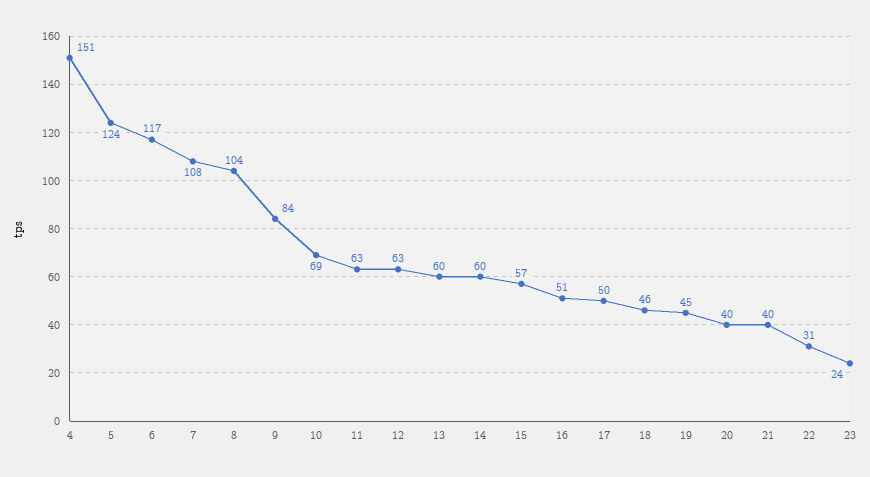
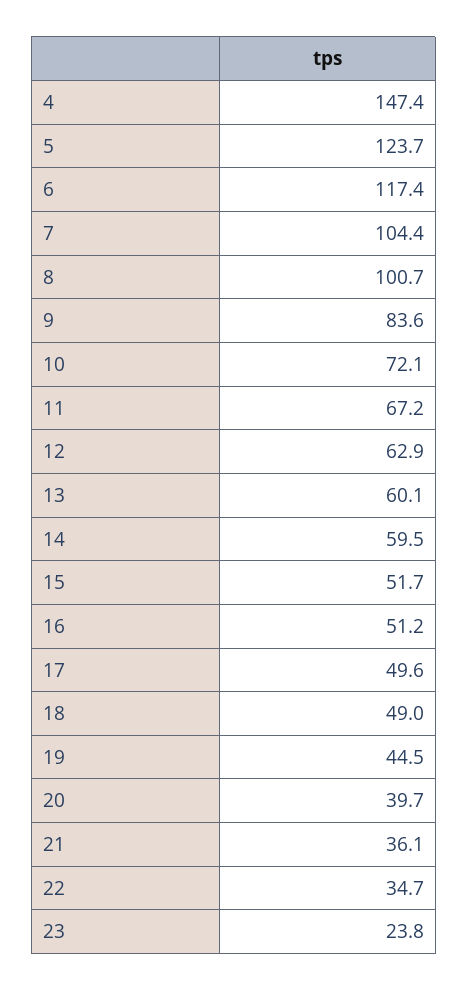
4: 151 -> 147.4
7: 108 -> 104.4
8: 104 -> 100.7
10: 69 -> 72.1
11: 63 -> 67.2
15: 57 -> 51.7
18: 46 -> 49
21: 40 -> 36.1
22: 31 -> 34.7

